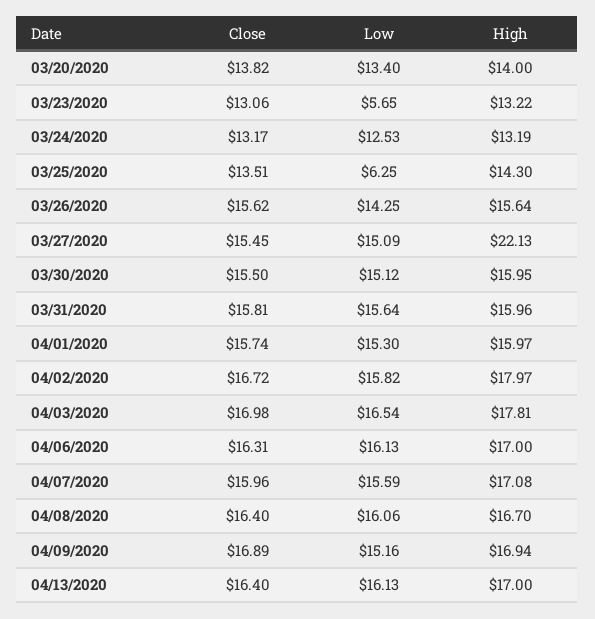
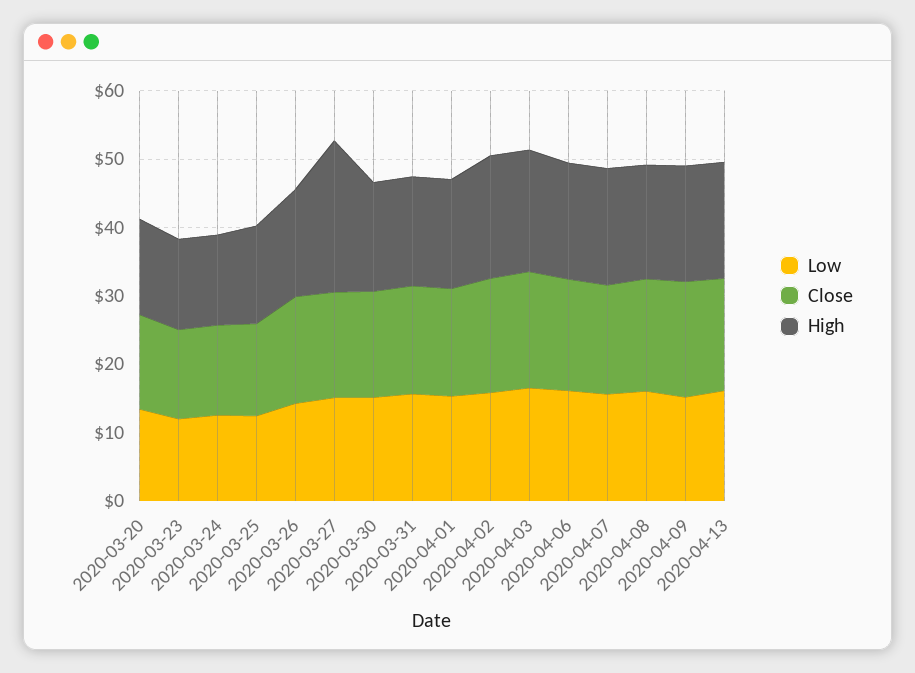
Low, 03/23/2020: 5.65 -> 12
Low, 03/25/2020: 6.25 -> 12

